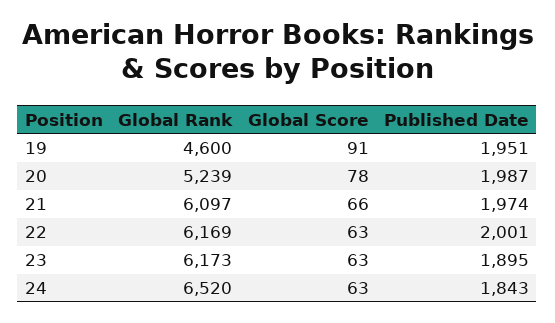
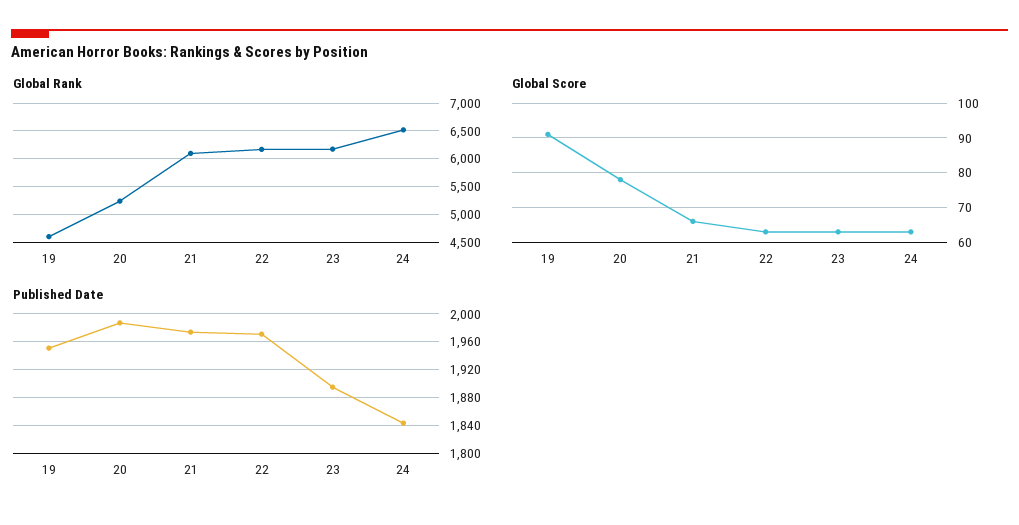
Published Date, 22: 2001 -> 1970

